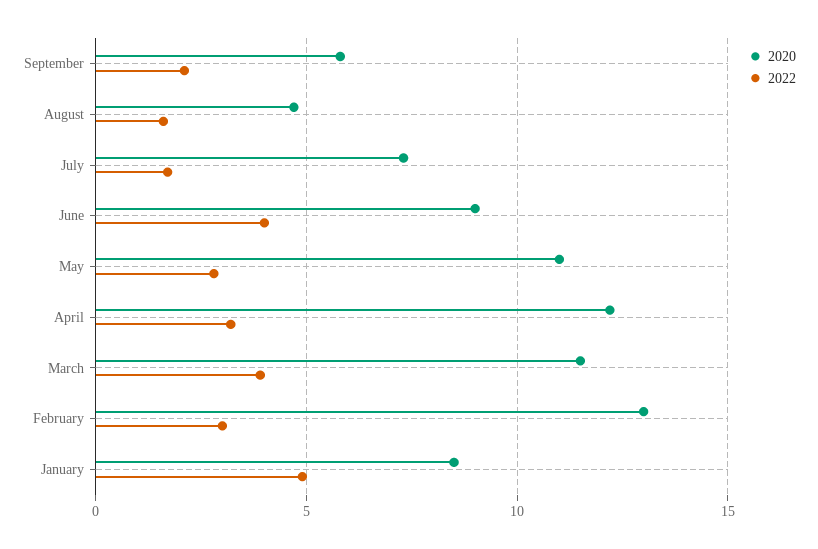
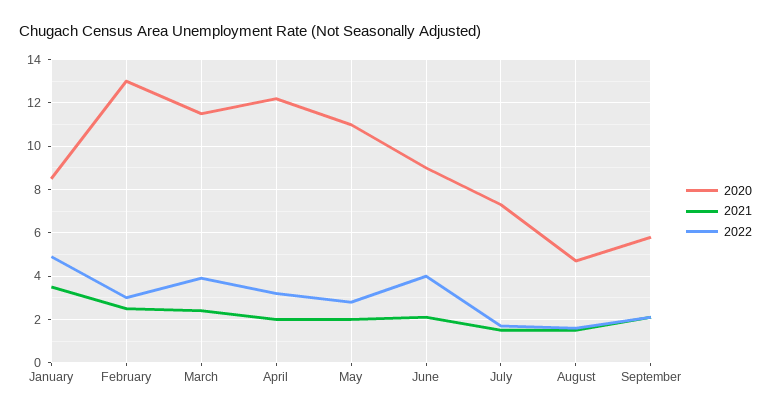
2021, January: none -> 3.5
2021, February: none -> 2.5
2021, March: none -> 2.5
2021, April: none -> 2
2021, May: none -> 2
2021, June: none -> 2
2021, July: none -> 1.5
2021, August: none -> 1.5
2021, September: none -> 2

